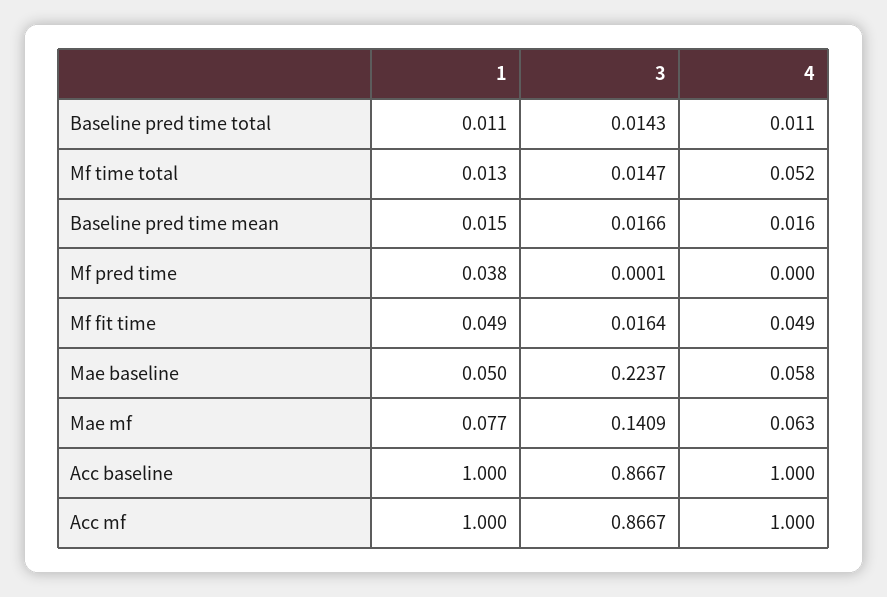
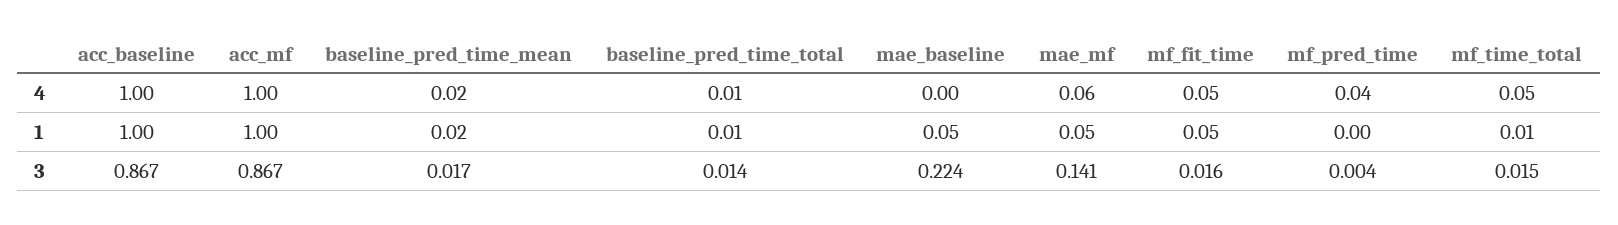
1, Mf pred time: 0.038 -> 0
3, Mf pred time: 0.0001 -> 0.004
4, Mf pred time: 0 -> 0.04
4, Mae baseline: 0.058 -> 0
1, Mae mf: 0.077 -> 0.05

